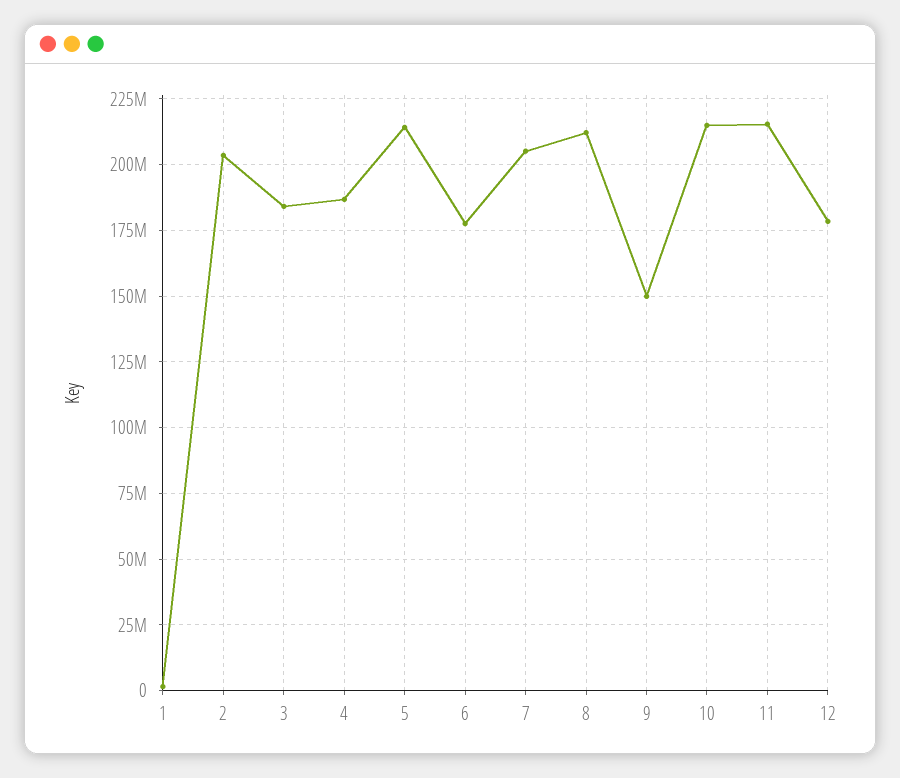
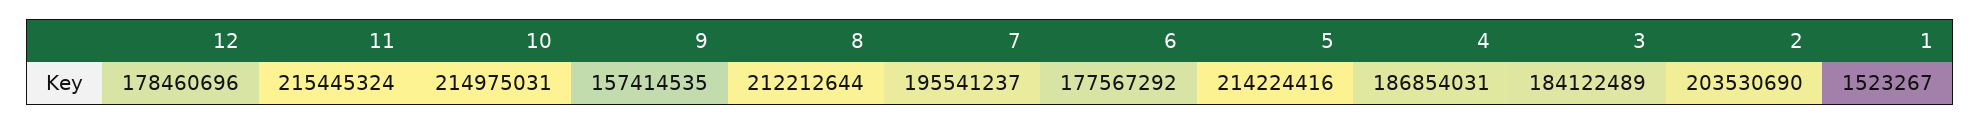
7: 205000000 -> 195541237
9: 150000000 -> 157414535

